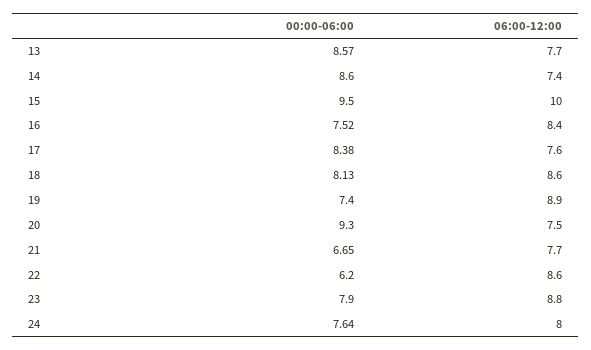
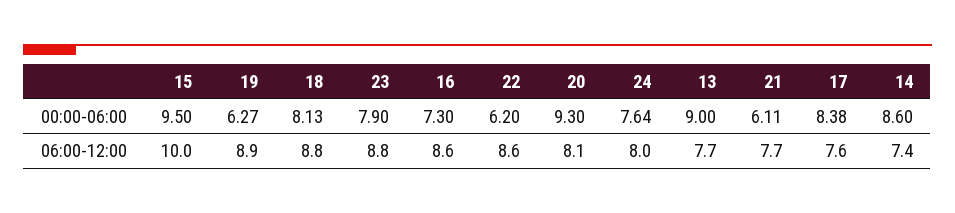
00:00-06:00, 13: 8.57 -> 9
00:00-06:00, 16: 7.52 -> 7.3
06:00-12:00, 16: 8.4 -> 8.6
06:00-12:00, 18: 8.6 -> 8.8
00:00-06:00, 19: 7.4 -> 6.27
06:00-12:00, 20: 7.5 -> 8.1
00:00-06:00, 21: 6.65 -> 6.11

